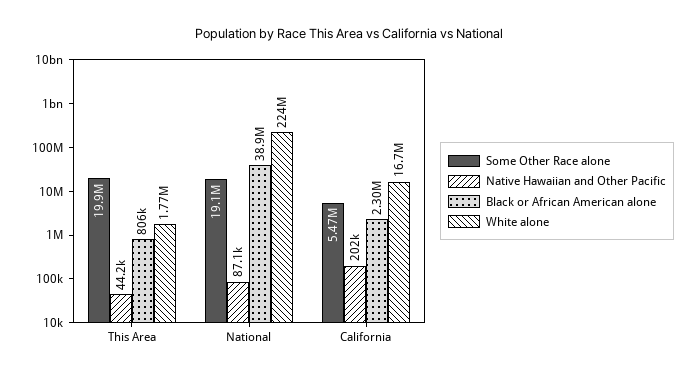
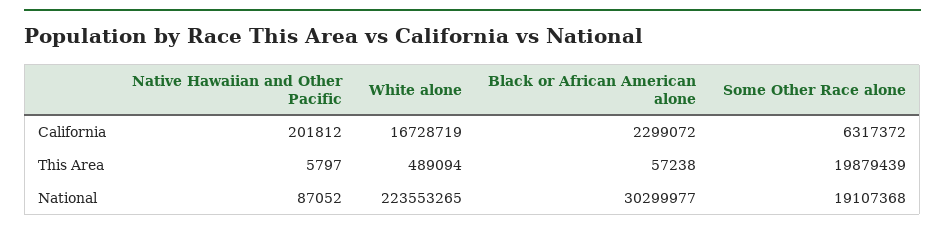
Native Hawaiian and Other Pacific, This Area: 44200 -> 5797
Black or African American alone, This Area: 806000 -> 57238
White alone, This Area: 1770000 -> 489094
Black or African American alone, National: 38900000 -> 30299977
Some Other Race alone, California: 5470000 -> 6317372

